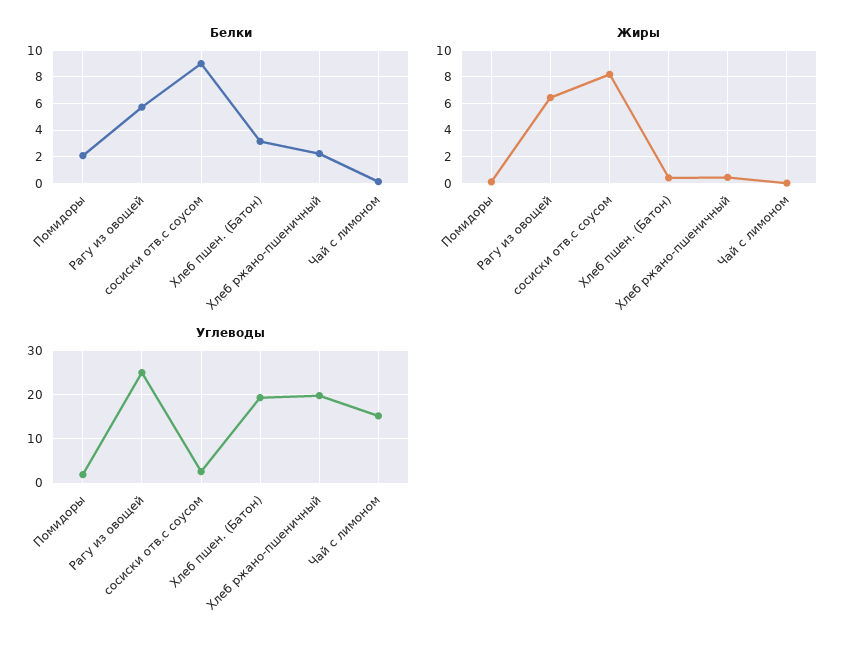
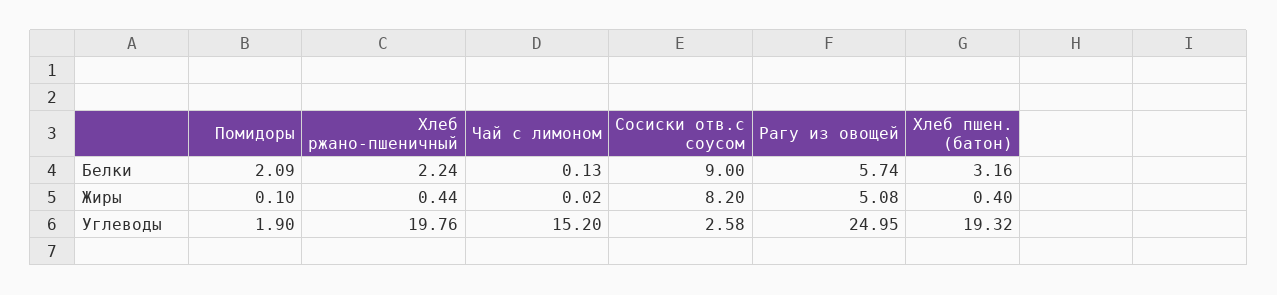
Жиры, Рагу из овощей: 6.5 -> 5.08

